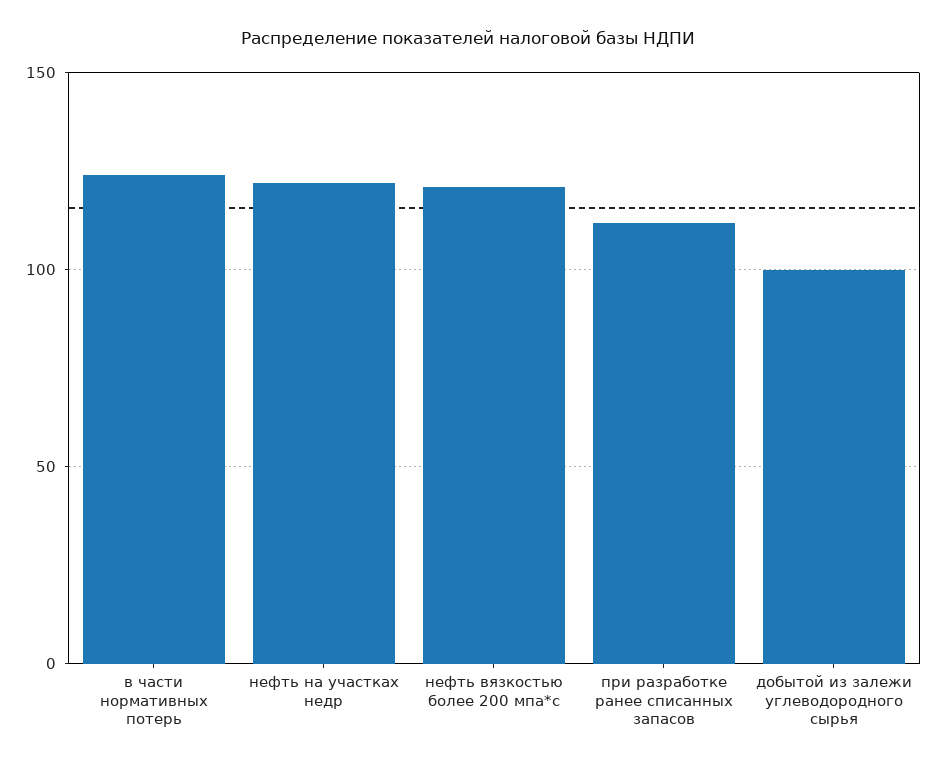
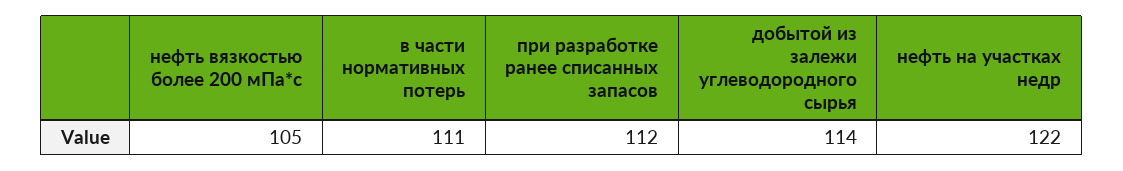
в части нормативных потерь: 125 -> 111
нефть вязкостью более 200 мпа*с: 120 -> 105
добытой из залежи углеводородного сырья: 100 -> 114

